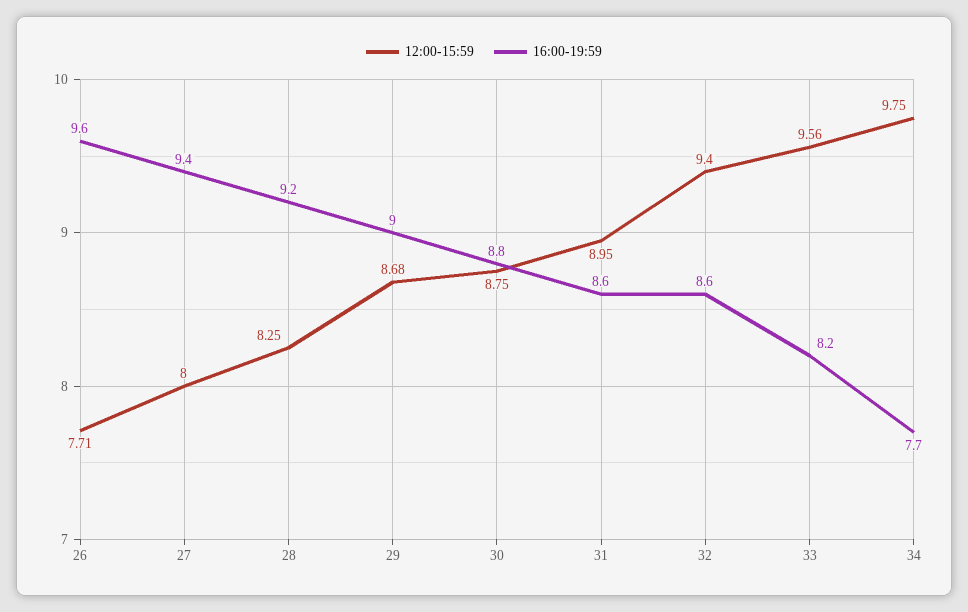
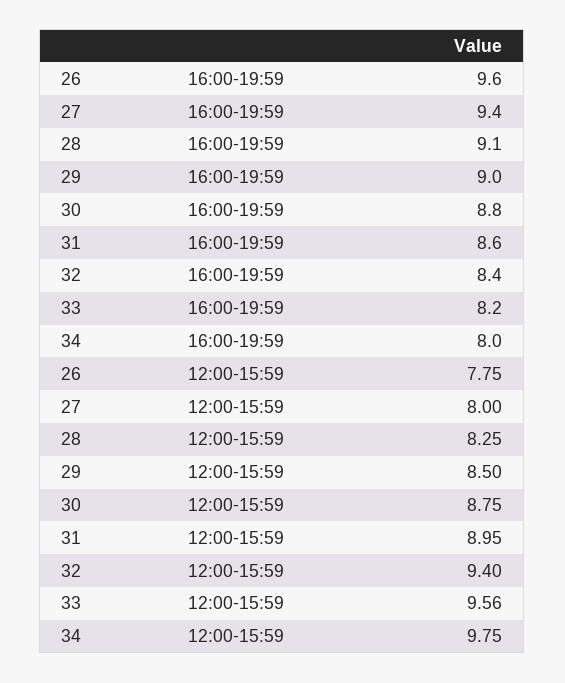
12:00-15:59, 26: 7.71 -> 7.75
16:00-19:59, 28: 9.2 -> 9.1
12:00-15:59, 29: 8.68 -> 8.5
16:00-19:59, 32: 8.6 -> 8.4
16:00-19:59, 34: 7.7 -> 8

